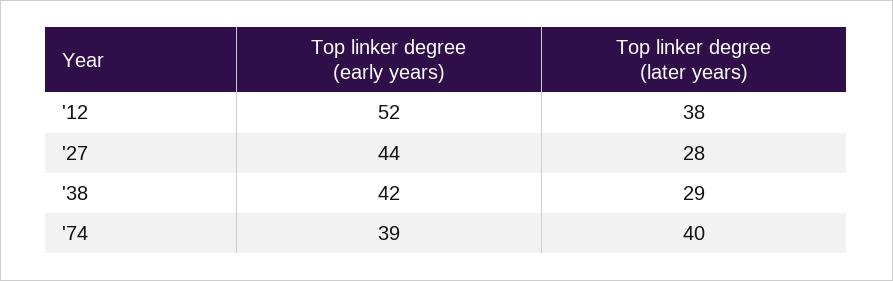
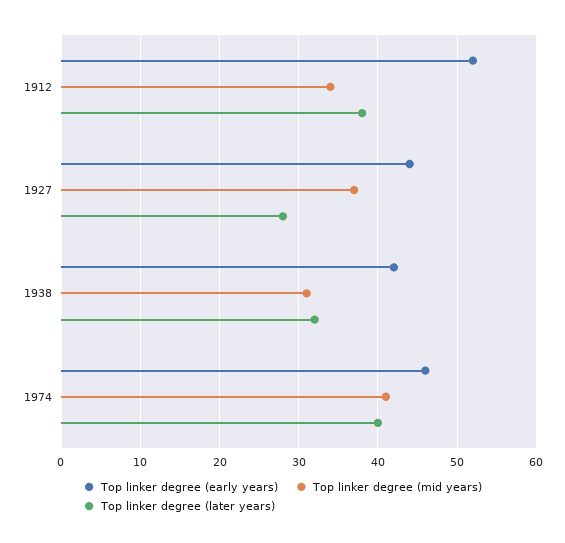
Top linker degree (later years), '38: 29 -> 32
Top linker degree (early years), '74: 39 -> 46
Top linker degree (mid years), '12: none -> 34
Top linker degree (mid years), '27: none -> 37
Top linker degree (mid years), '38: none -> 31
Top linker degree (mid years), '74: none -> 41

